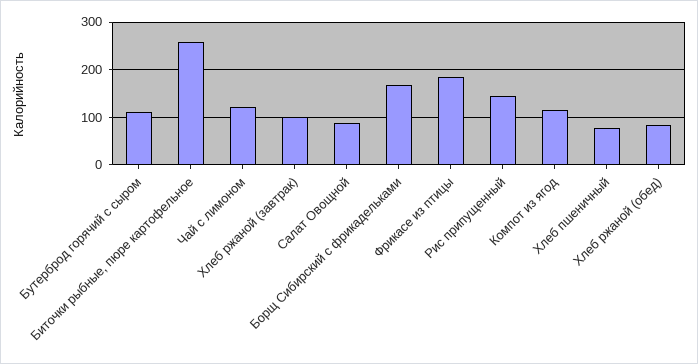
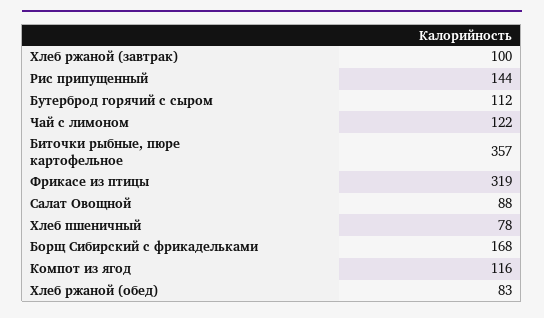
Биточки рыбные, пюре картофельное: 260 -> 357
Фрикасе из птицы: 180 -> 319

